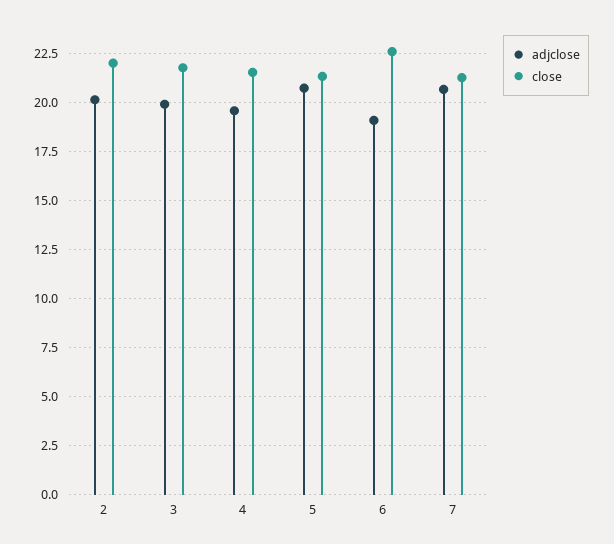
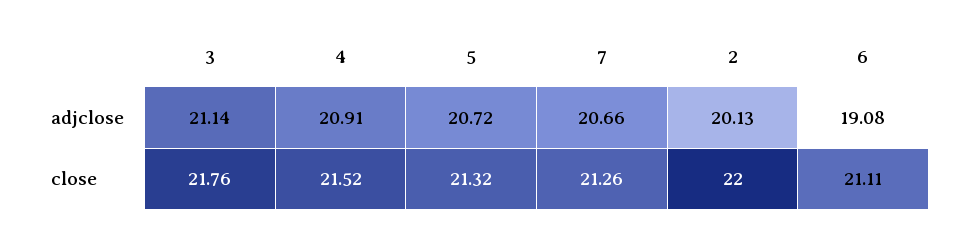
adjclose, 3: 20 -> 21.14
adjclose, 4: 19.5 -> 20.91
close, 6: 22.5 -> 21.11

